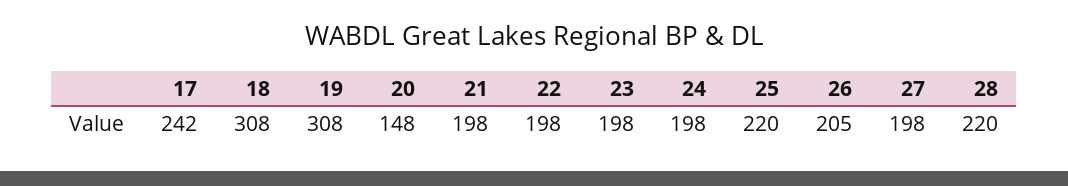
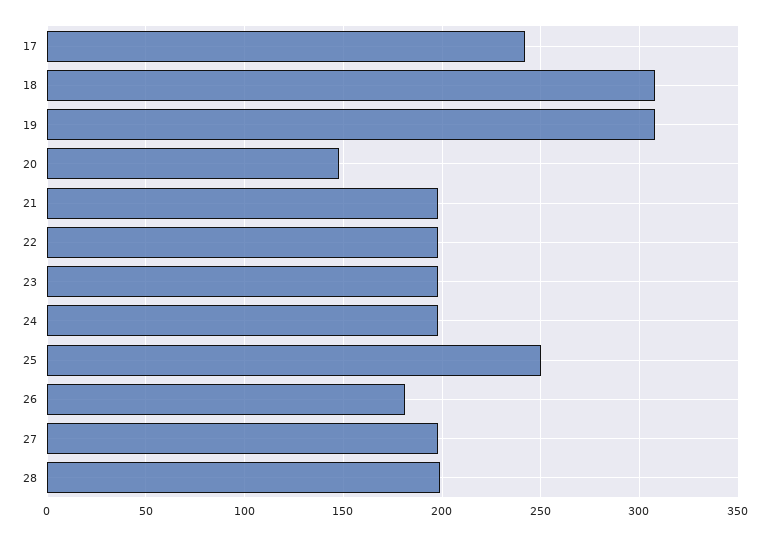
25: 220 -> 250
26: 205 -> 180
28: 220 -> 200

